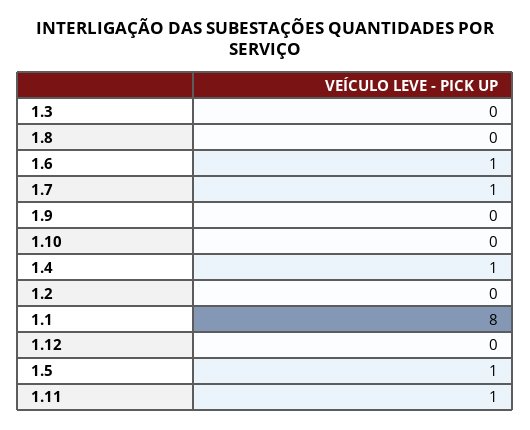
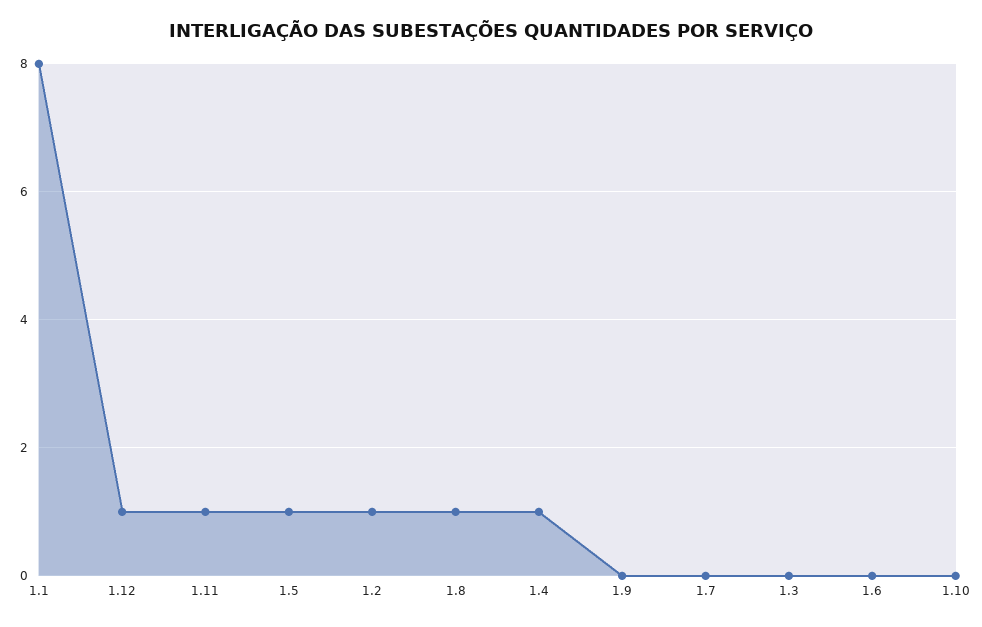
1.8: 0 -> 1
1.6: 1 -> 0
1.7: 1 -> 0
1.2: 0 -> 1
1.12: 0 -> 1

